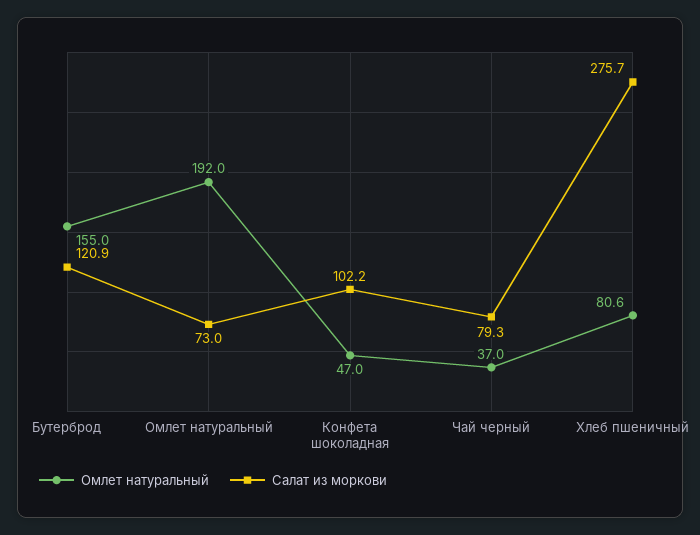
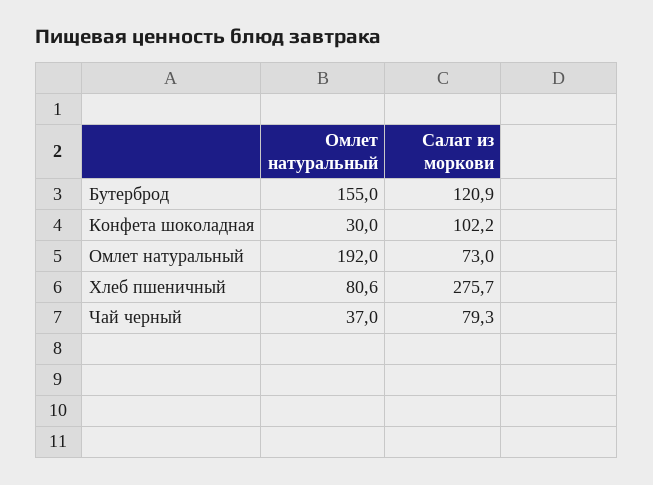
Омлет натуральный, Конфета шоколадная: 47 -> 30

